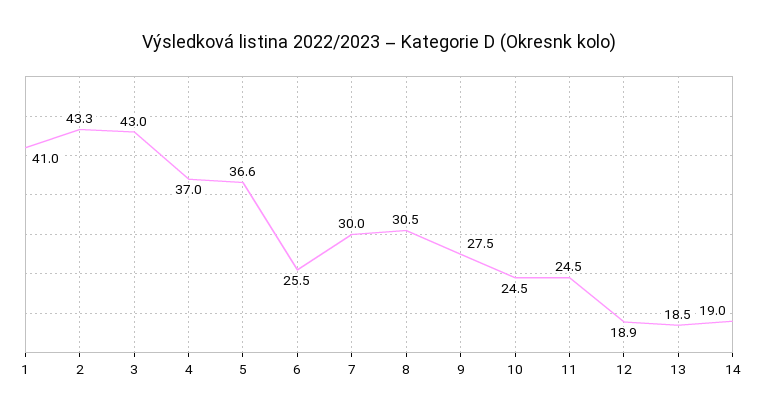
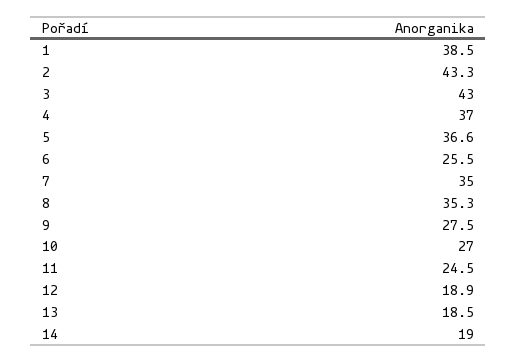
1: 41 -> 38.5
7: 30 -> 35
8: 30.5 -> 35.3
10: 24.5 -> 27

